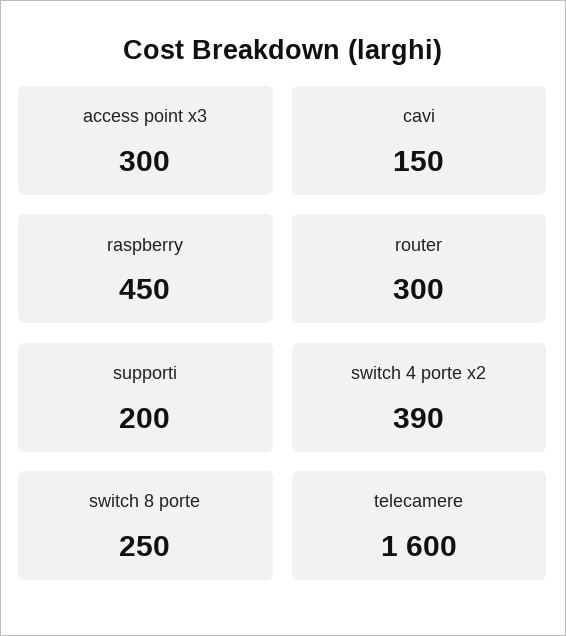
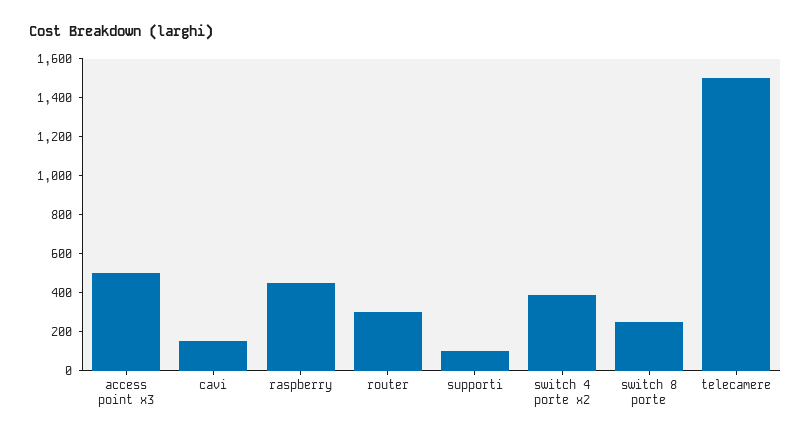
access point x3: 300 -> 500
supporti: 200 -> 100
telecamere: 1600 -> 1500

